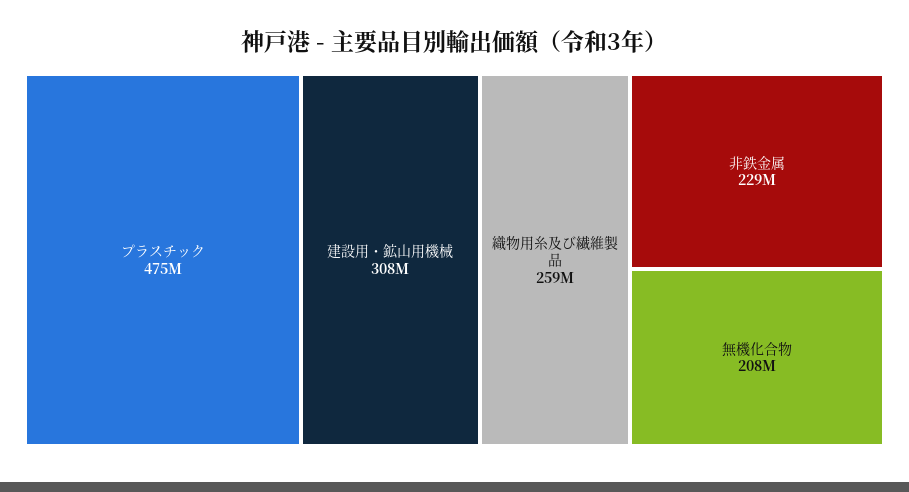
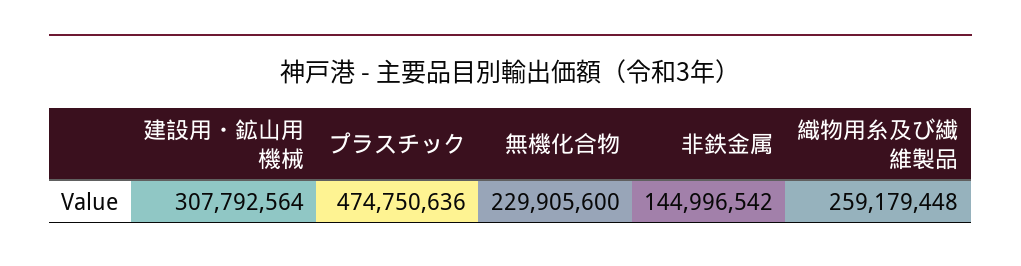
非鉄金属: 229000000 -> 144996542
無機化合物: 208000000 -> 229905600

